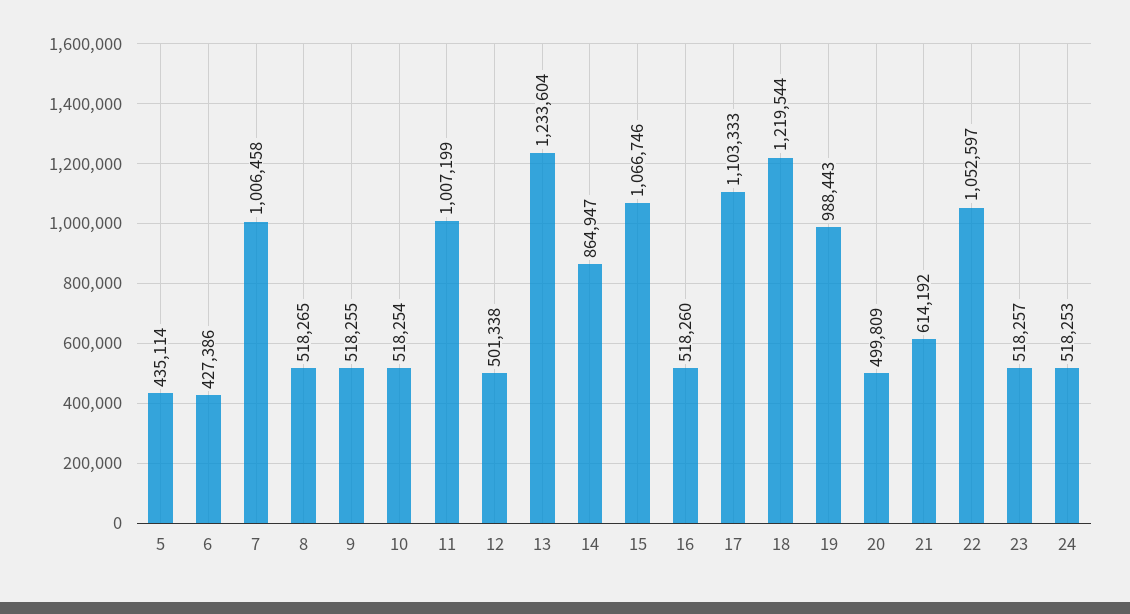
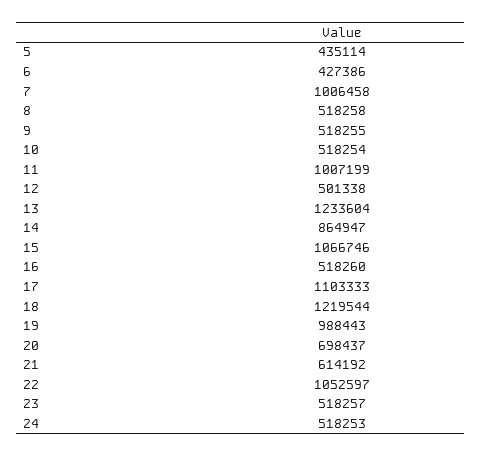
8: 518265 -> 518258
20: 499809 -> 698437

